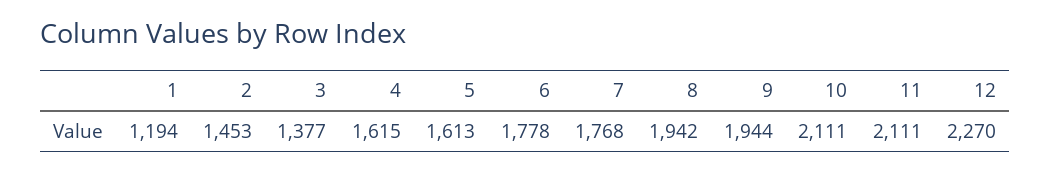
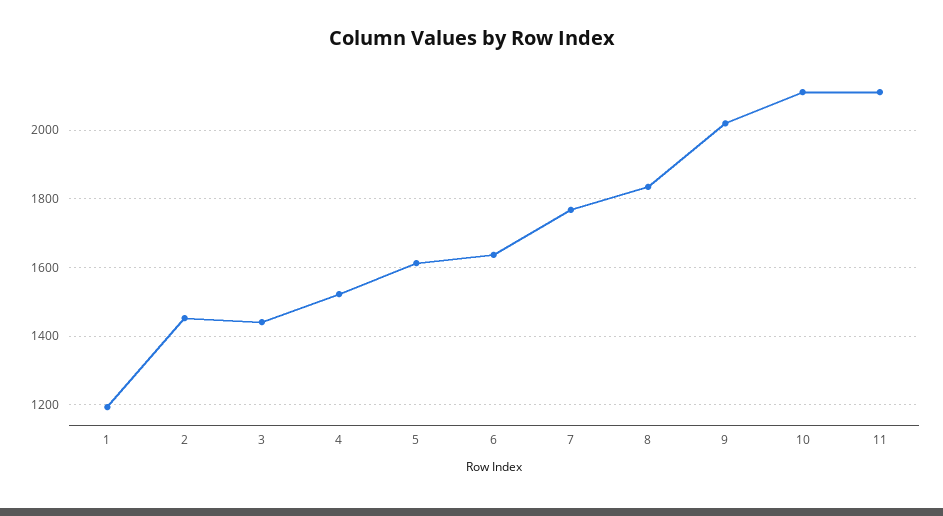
3: 1377 -> 1440
4: 1615 -> 1520
6: 1778 -> 1640
8: 1942 -> 1840
9: 1944 -> 2020
12: 2270 -> none

